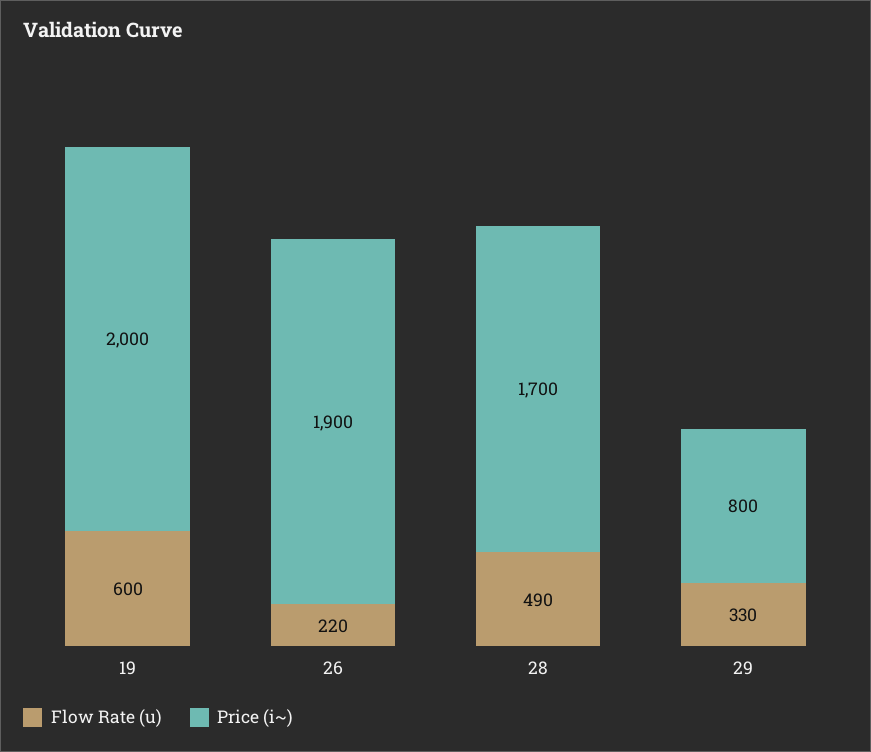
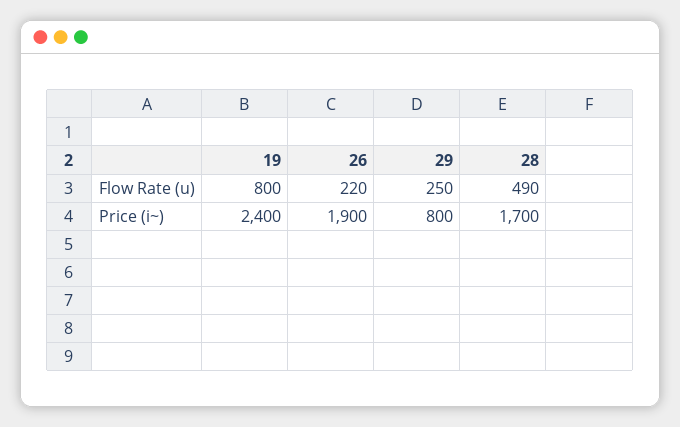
Flow Rate (u), 19: 600 -> 800
Price (i~), 19: 2000 -> 2400
Flow Rate (u), 29: 330 -> 250

